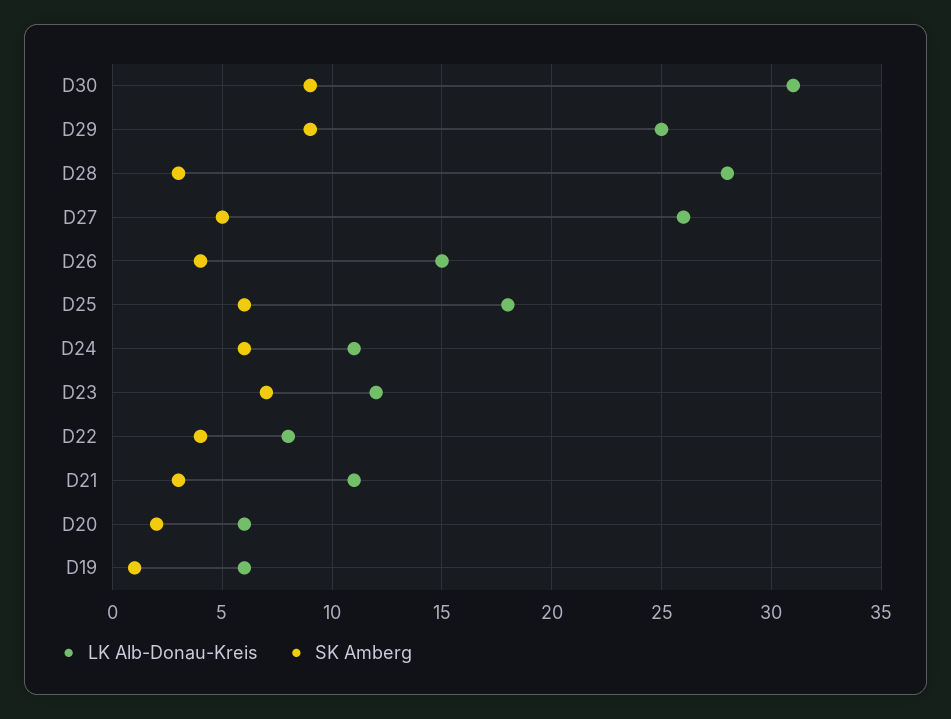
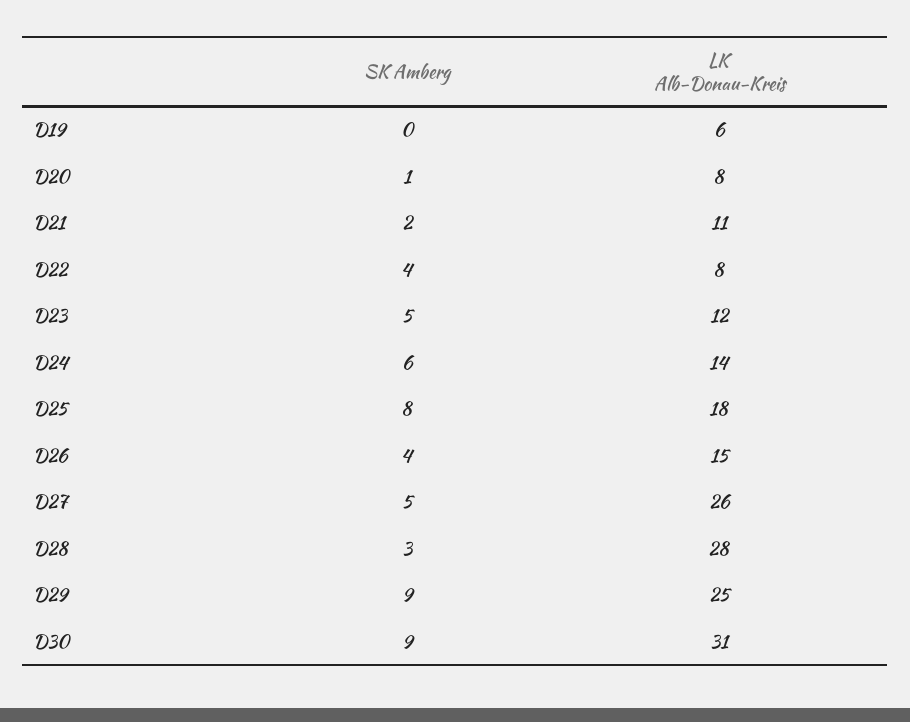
SK Amberg, D25: 6 -> 8
LK Alb-Donau-Kreis, D24: 11 -> 14
SK Amberg, D23: 7 -> 5
SK Amberg, D21: 3 -> 2
LK Alb-Donau-Kreis, D20: 6 -> 8
SK Amberg, D20: 2 -> 1
SK Amberg, D19: 1 -> 0

